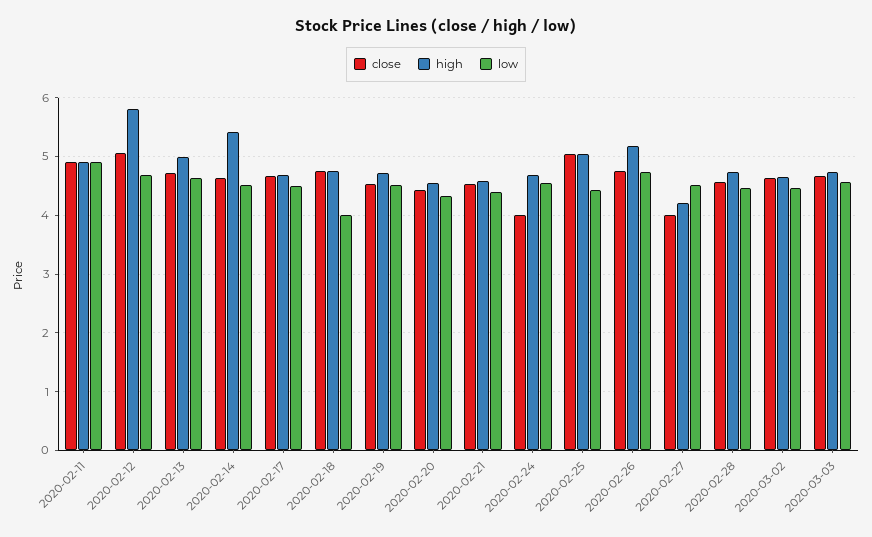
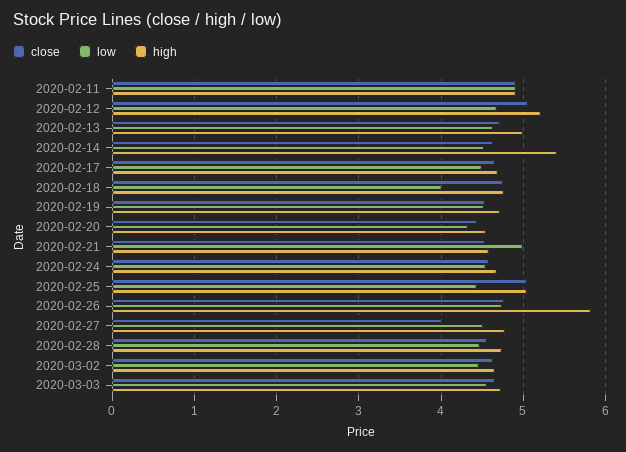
high, 2020-02-12: 5.8 -> 5.2
low, 2020-02-21: 4.4 -> 5
close, 2020-02-24: 4 -> 4.6
high, 2020-02-26: 5.2 -> 5.8
high, 2020-02-27: 4.2 -> 4.8

